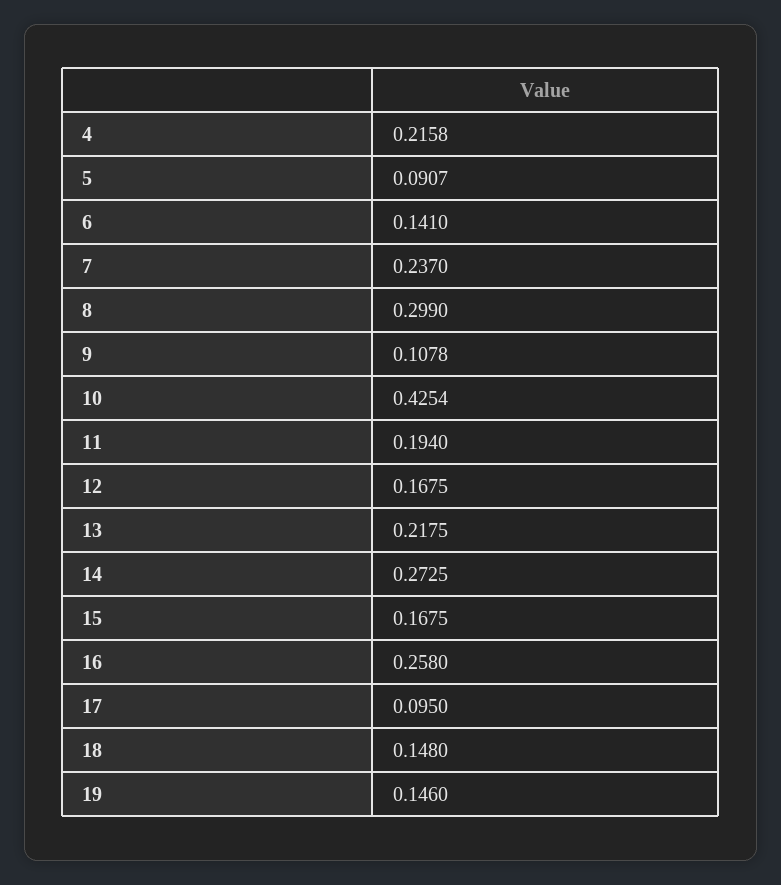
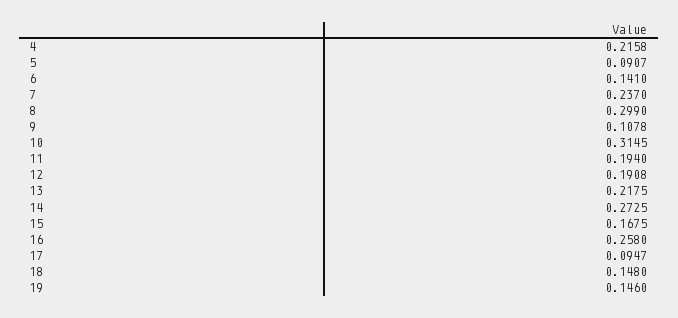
10: 0.4254 -> 0.3145
12: 0.1675 -> 0.1908
17: 0.095 -> 0.0947

